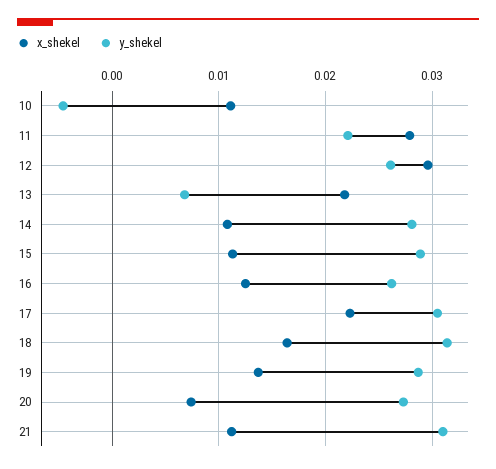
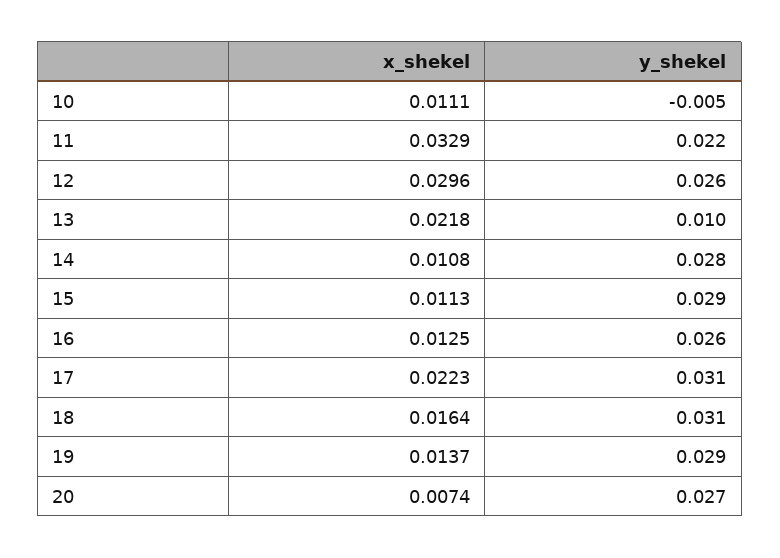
x_shekel, 11: 0.028 -> 0.0329
y_shekel, 13: 0.007 -> 0.01
x_shekel, 21: 0.011 -> none
y_shekel, 21: 0.031 -> none

